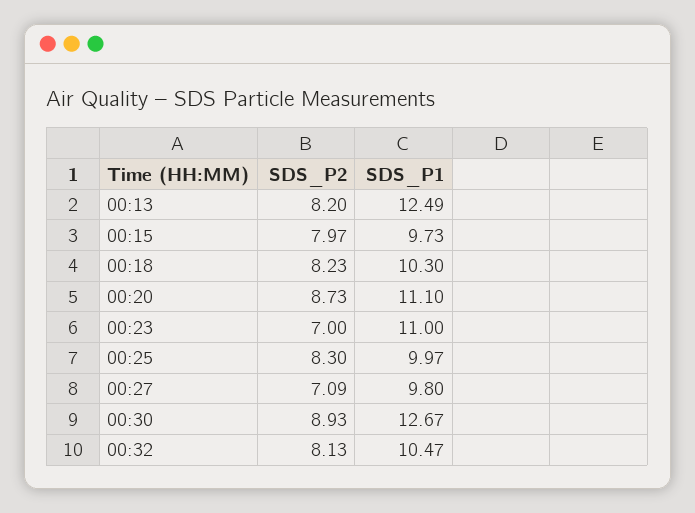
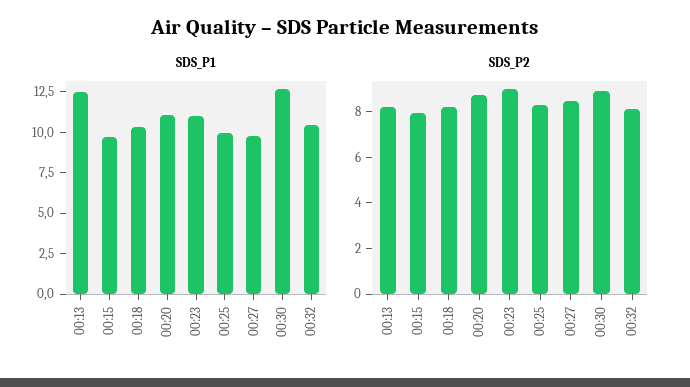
SDS_P2, 00:23: 7 -> 9
SDS_P2, 00:27: 7.09 -> 8.5

